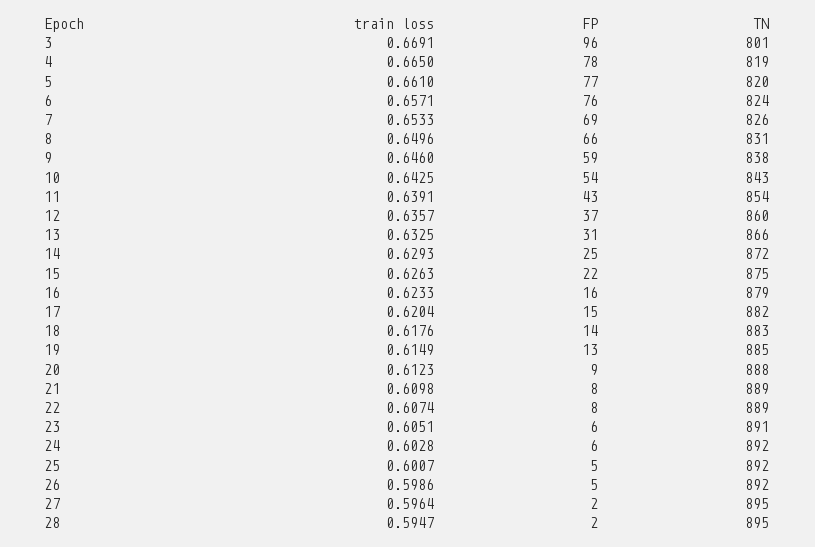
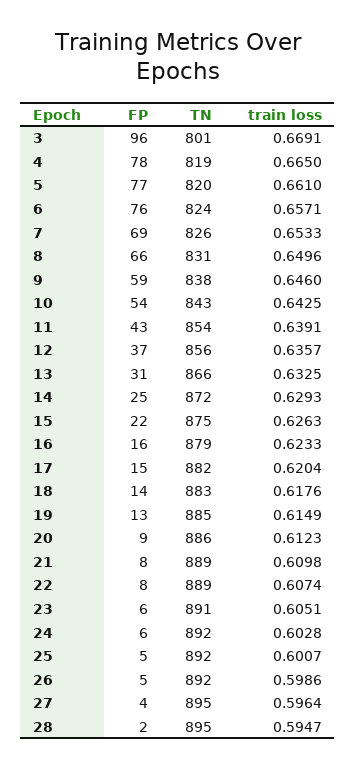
TN, 12: 860 -> 856
TN, 20: 888 -> 886
FP, 27: 2 -> 4

